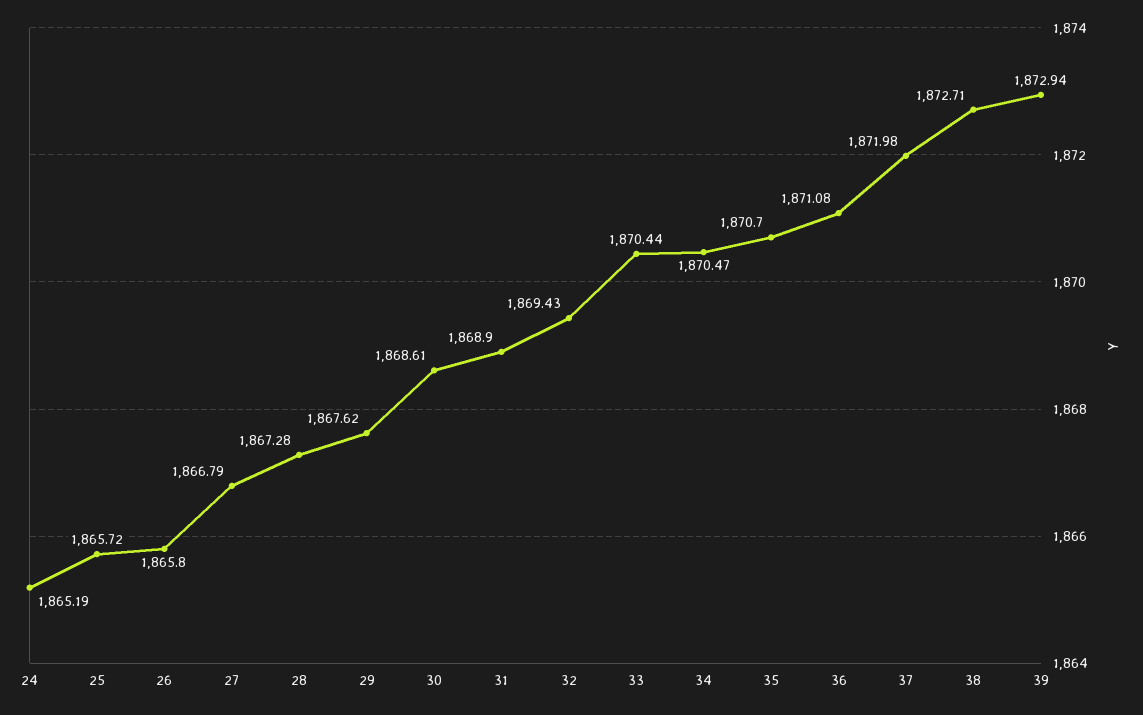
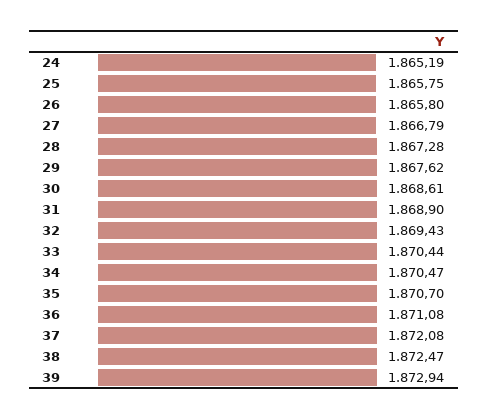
25: 1865.72 -> 1865.75
37: 1871.98 -> 1872.08
38: 1872.71 -> 1872.47

